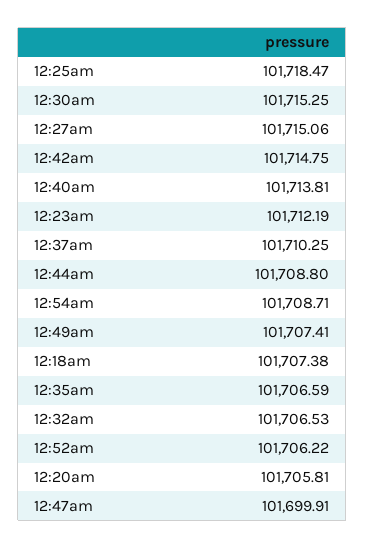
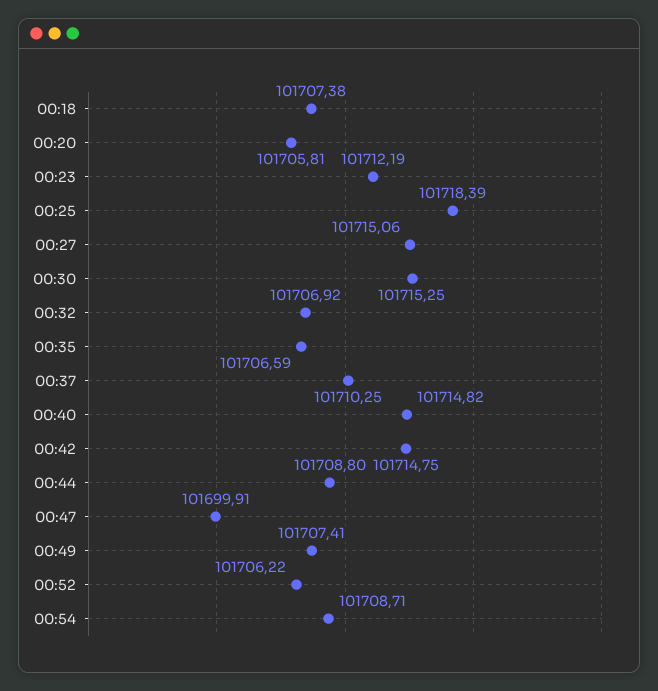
12:25am: 101718.47 -> 101718.39
12:40am: 101713.81 -> 101714.82
12:32am: 101706.53 -> 101706.92

